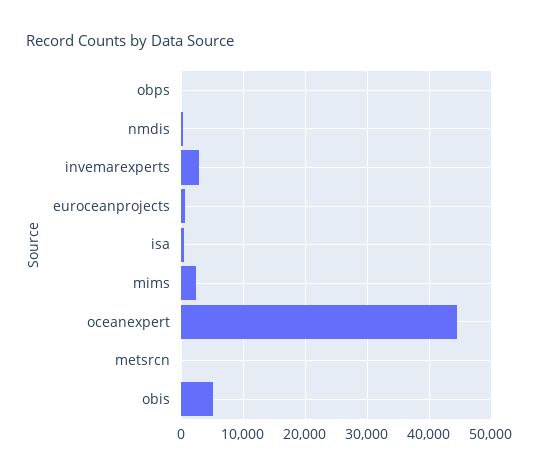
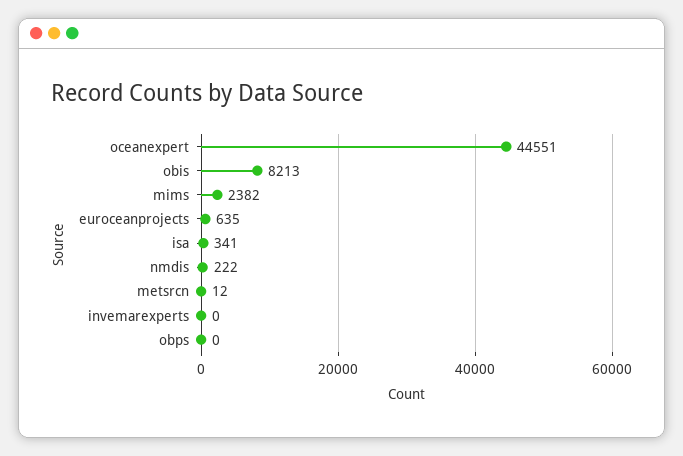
invemarexperts: 3000 -> 0
obis: 5000 -> 8213

